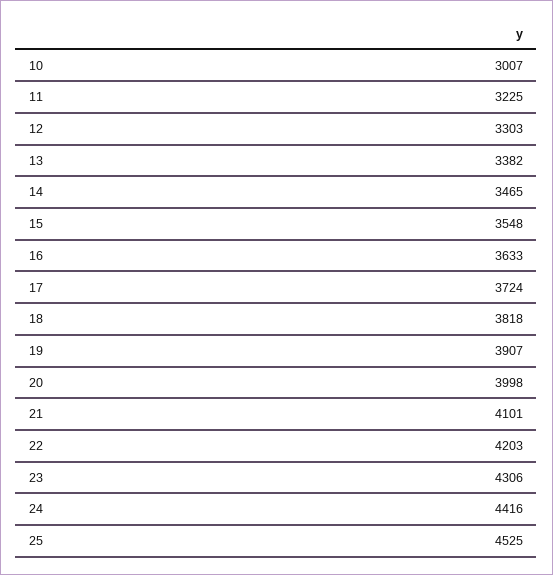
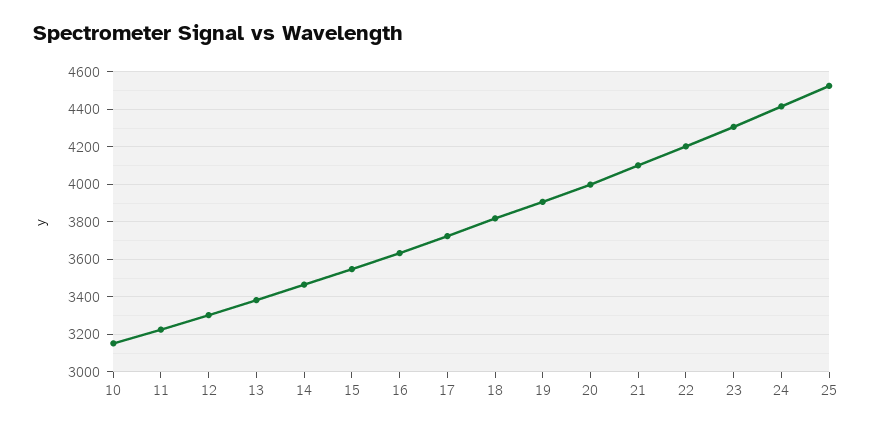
10: 3007 -> 3150

